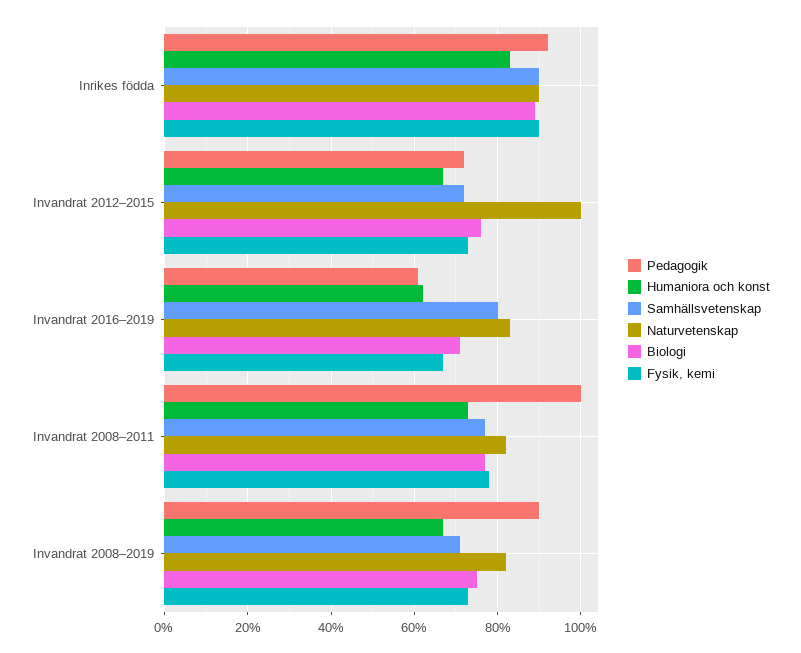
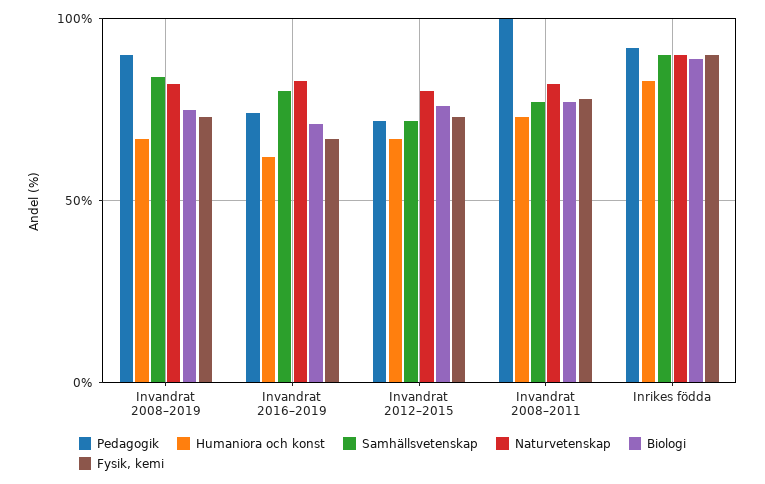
Naturvetenskap, Invandrat 2012–2015: 100 -> 80
Pedagogik, Invandrat 2016–2019: 60 -> 75
Samhällsvetenskap, Invandrat 2008–2019: 70 -> 85

